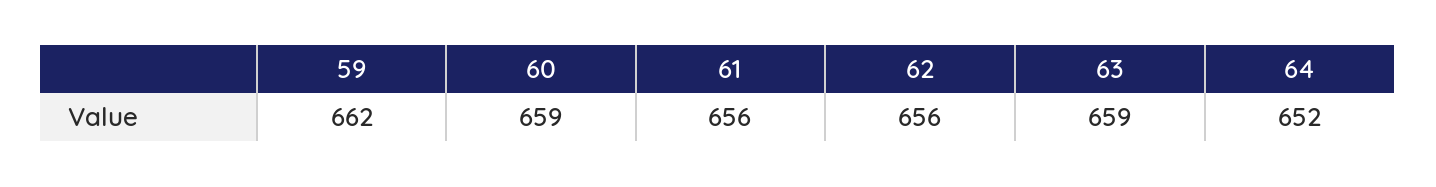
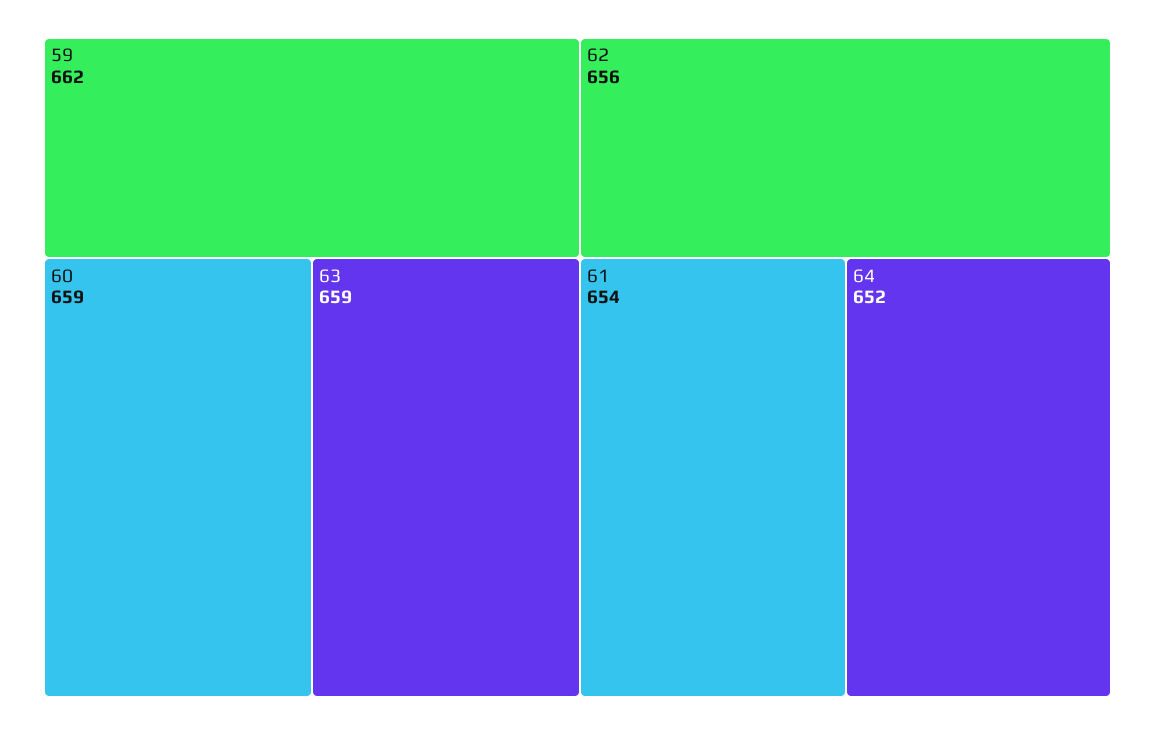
61: 656 -> 654

